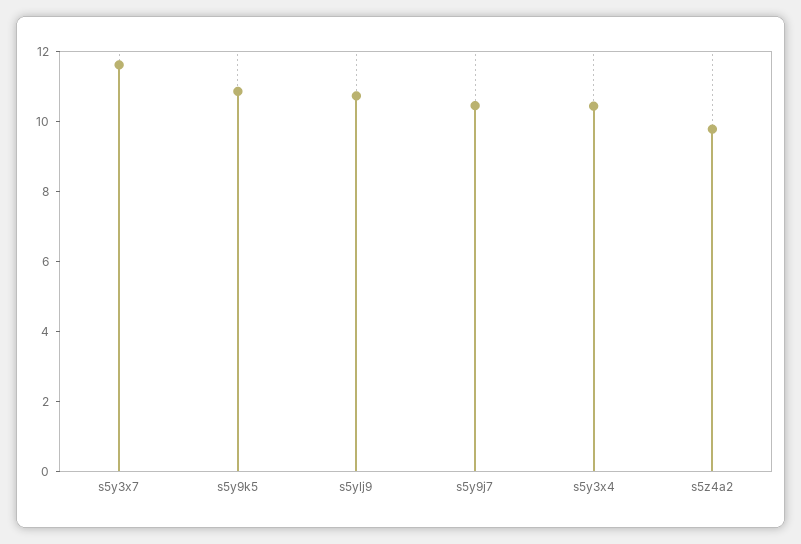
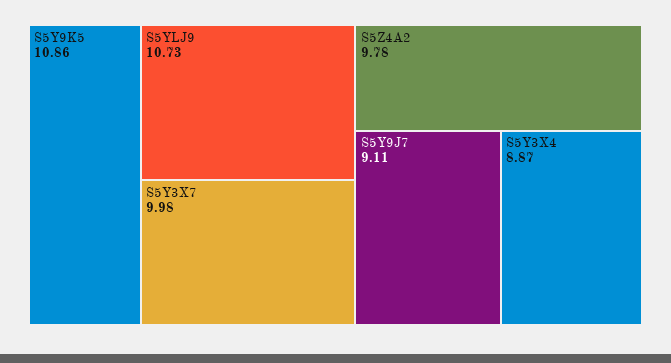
s5y3x7: 11.5 -> 9.98
s5y9j7: 10.5 -> 9.11
s5y3x4: 10.5 -> 8.87

